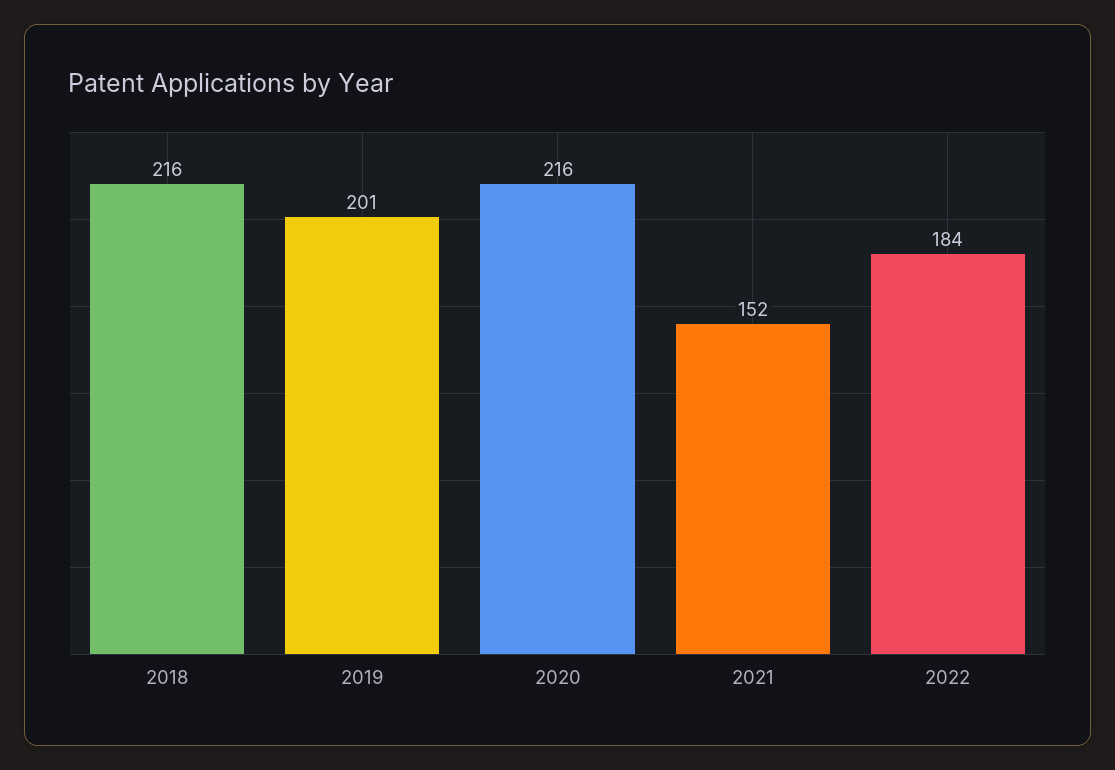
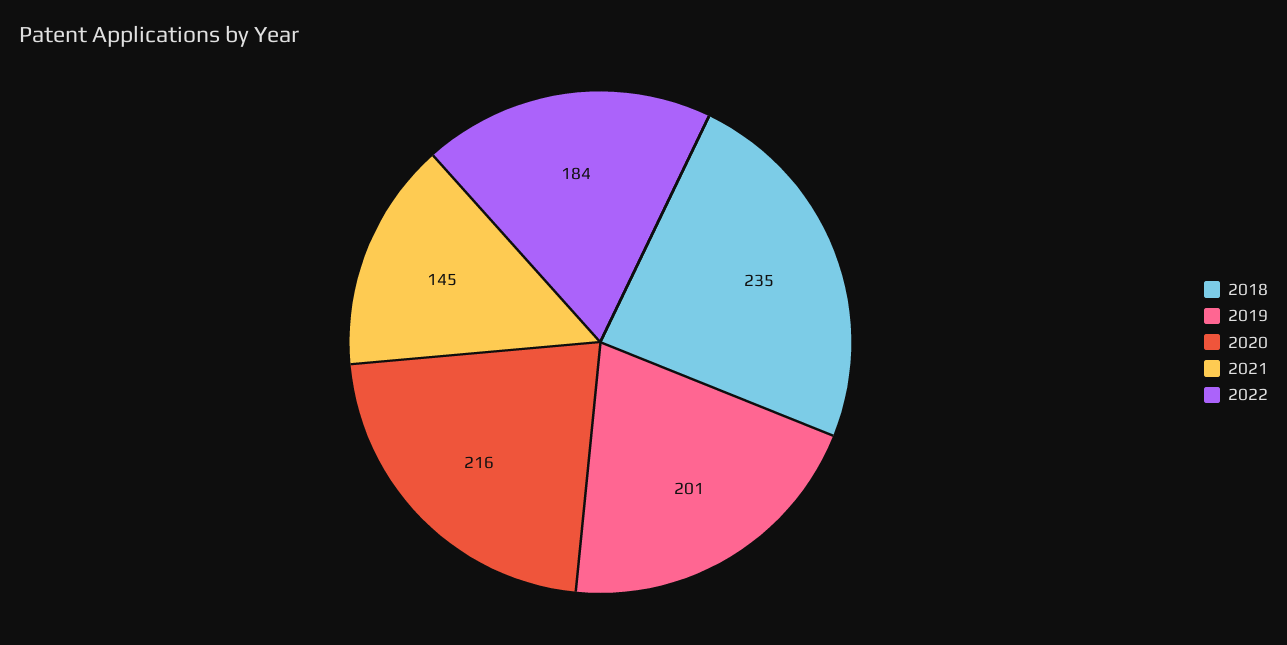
2018: 216 -> 235
2021: 152 -> 145

